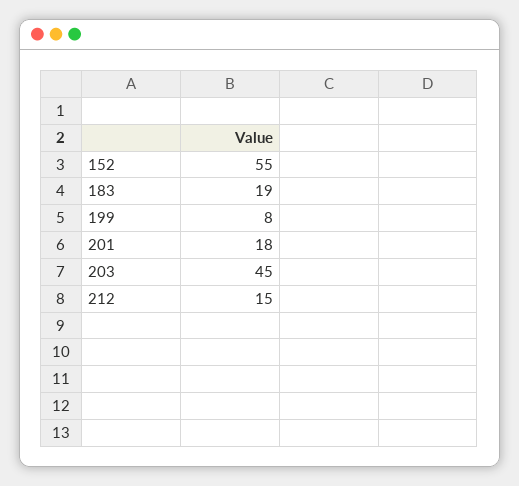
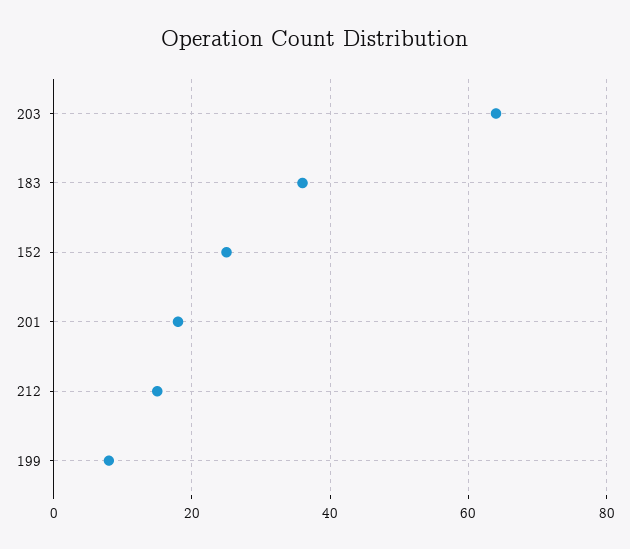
152: 55 -> 25
183: 19 -> 35
203: 45 -> 65

